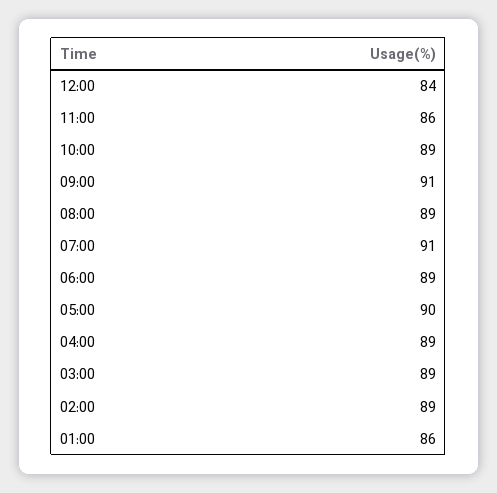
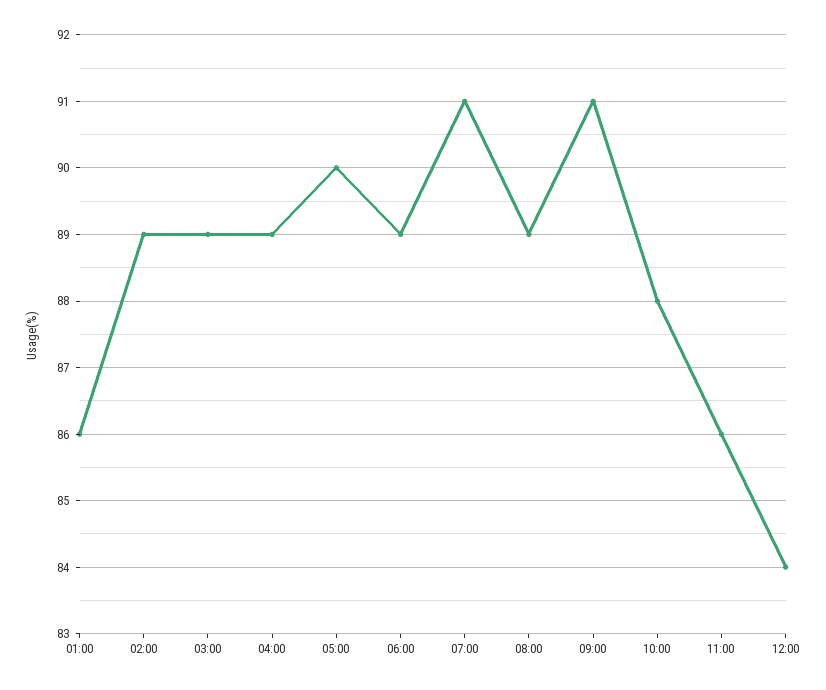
10:00: 89 -> 88

